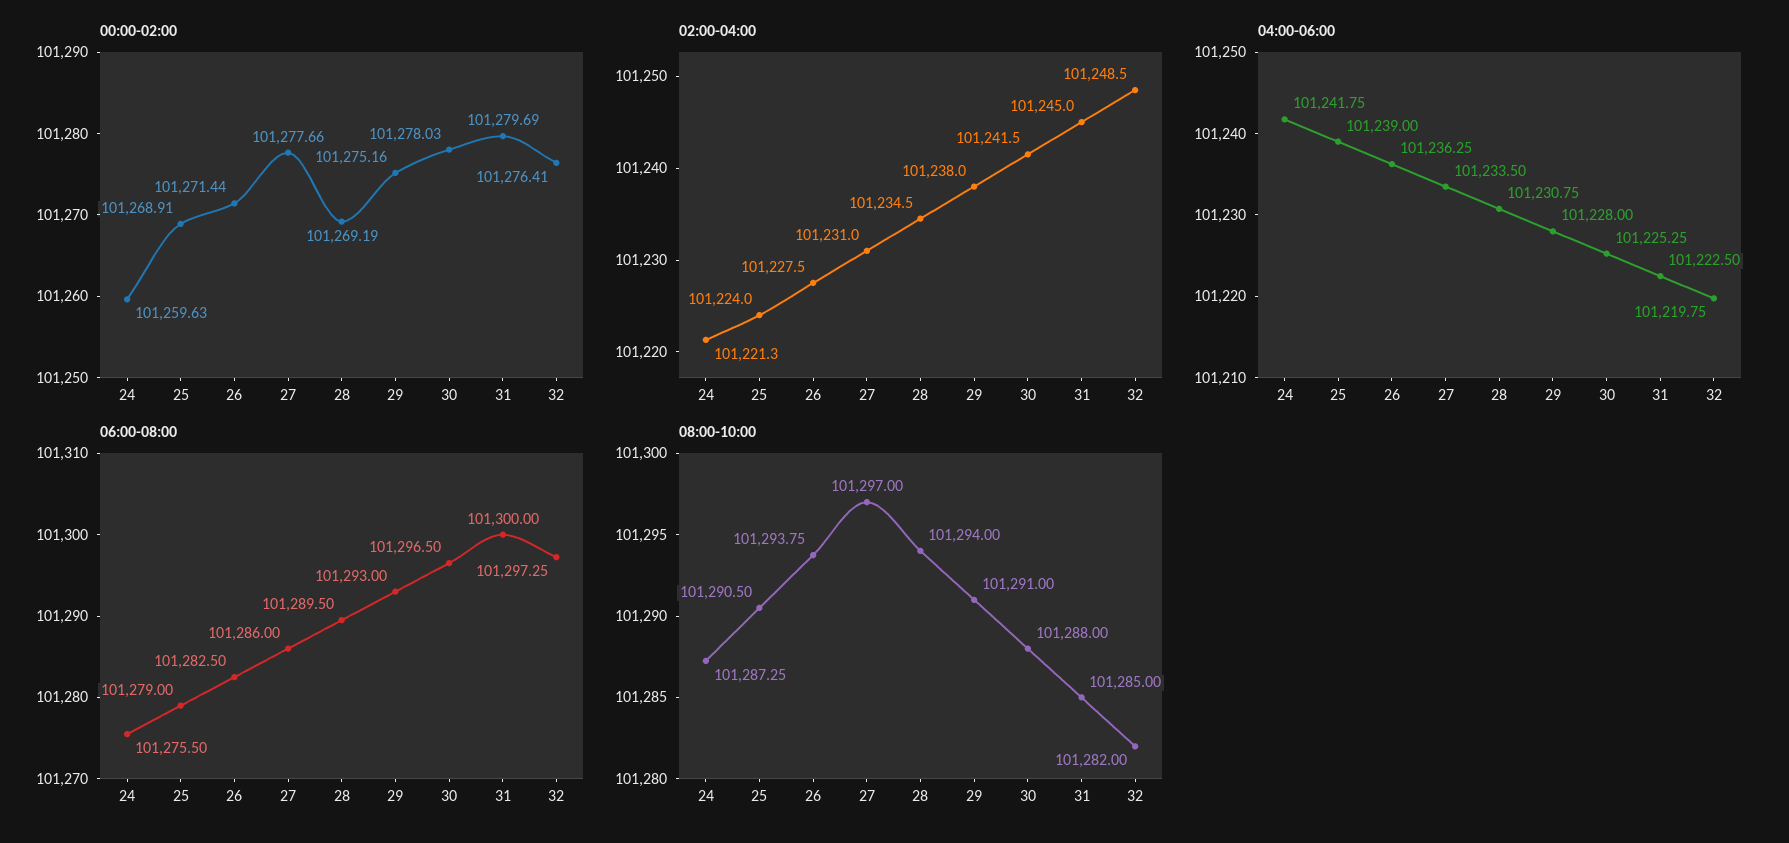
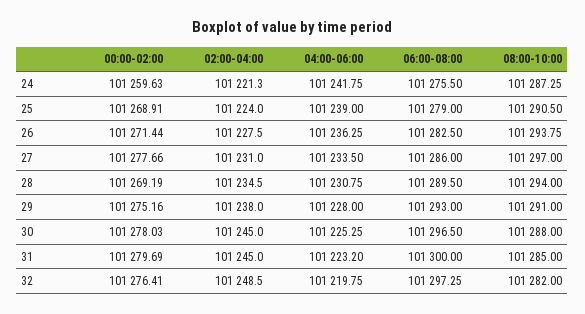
02:00-04:00, 30: 101241.5 -> 101245
04:00-06:00, 31: 101222.5 -> 101223.2

